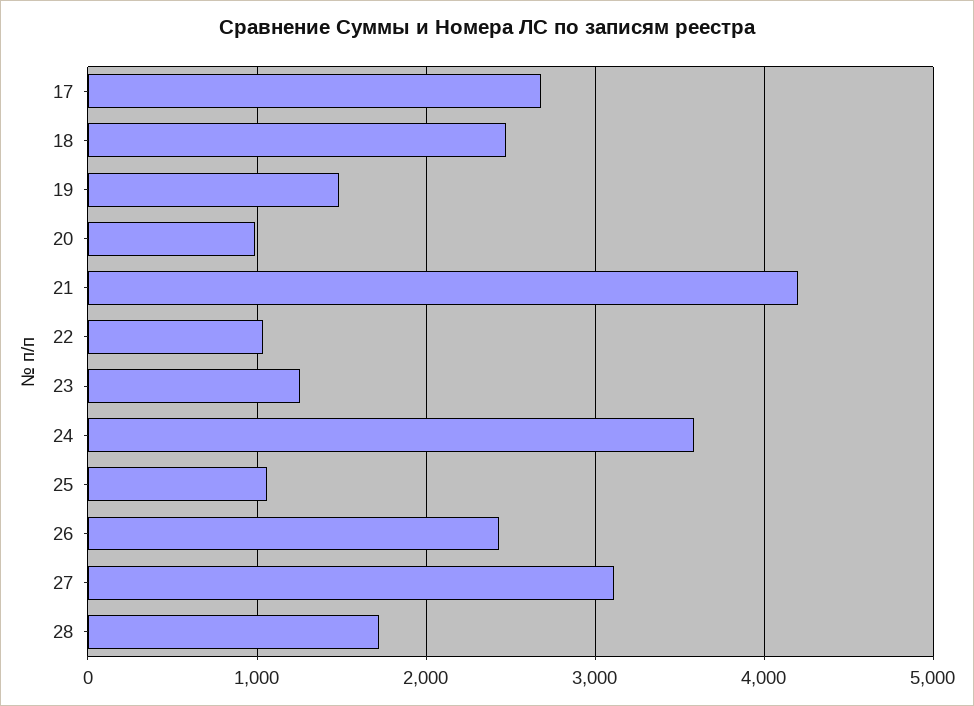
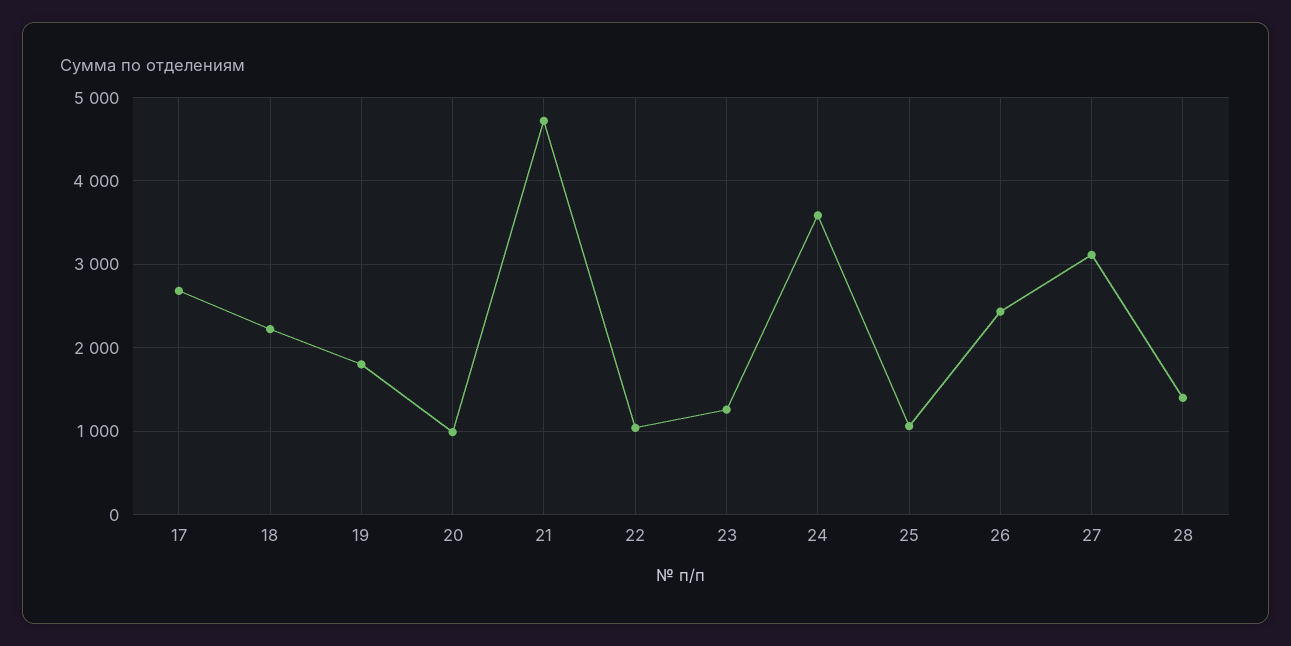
18: 2500 -> 2200
19: 1500 -> 1800
21: 4200 -> 4700
28: 1700 -> 1400

